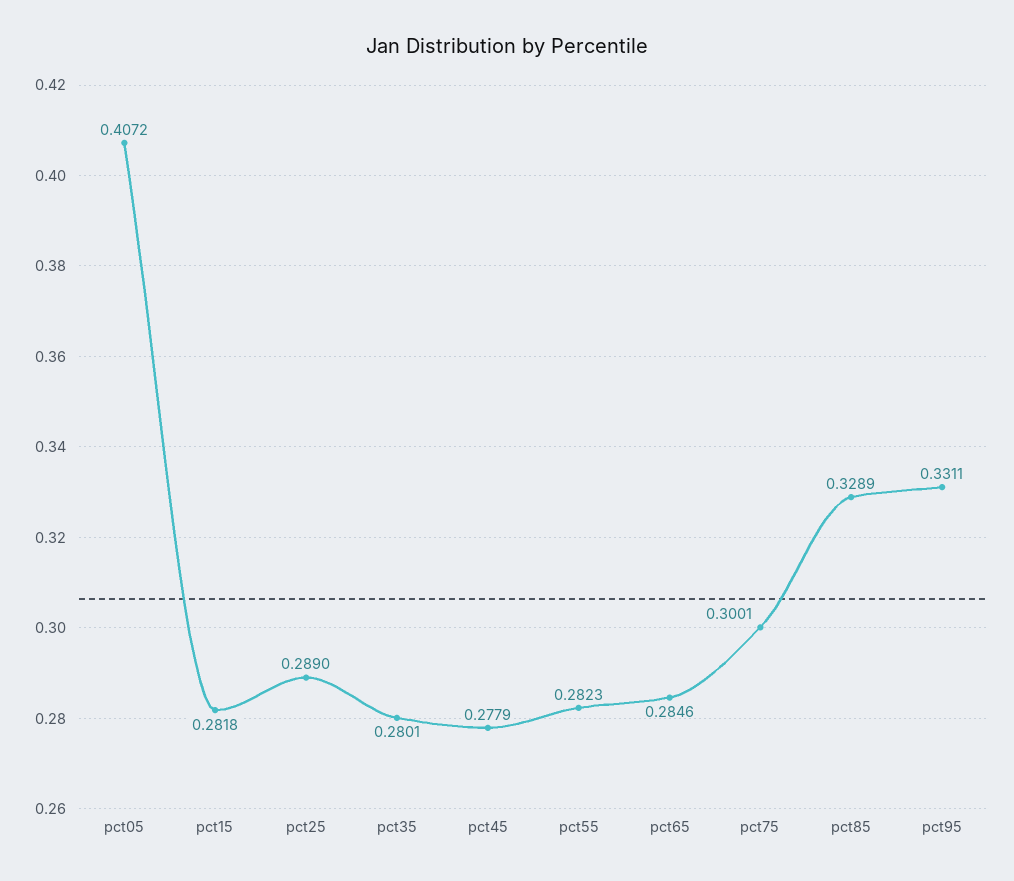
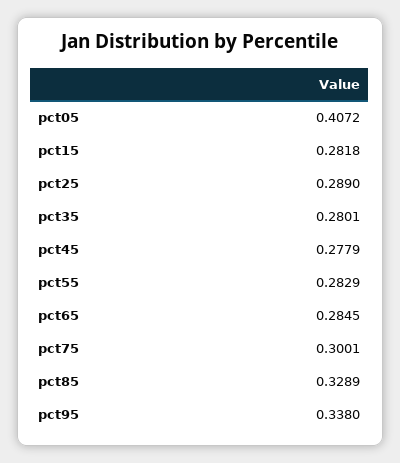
pct55: 0.2823 -> 0.2829
pct65: 0.2846 -> 0.2845
pct95: 0.3311 -> 0.338

